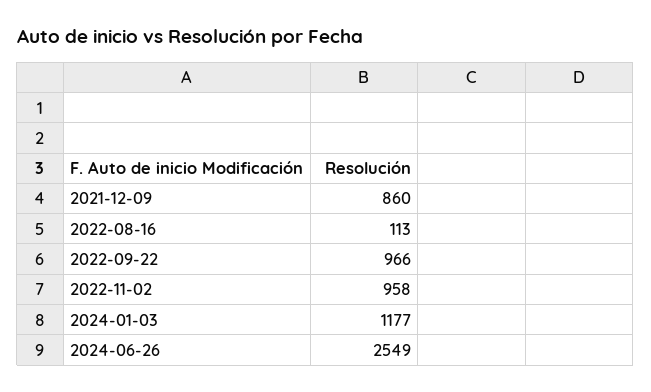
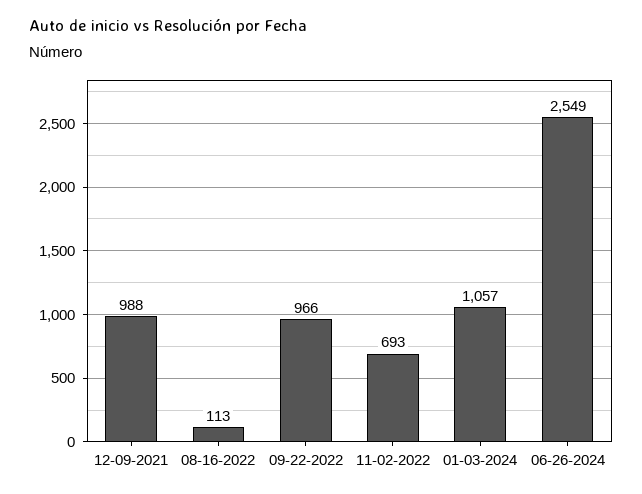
2021-12-09: 860 -> 988
2022-11-02: 958 -> 693
2024-01-03: 1177 -> 1057

